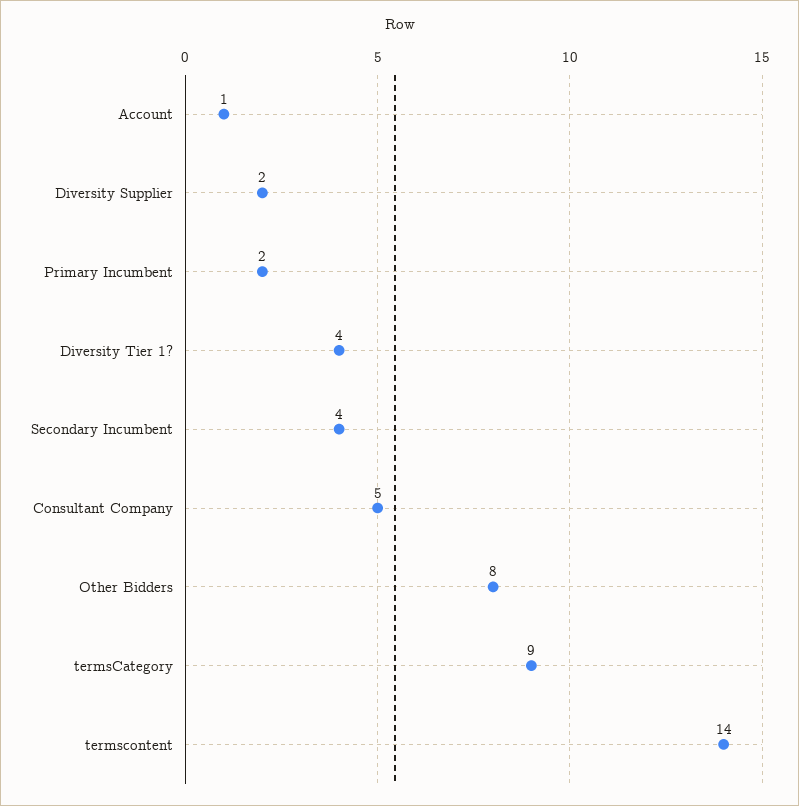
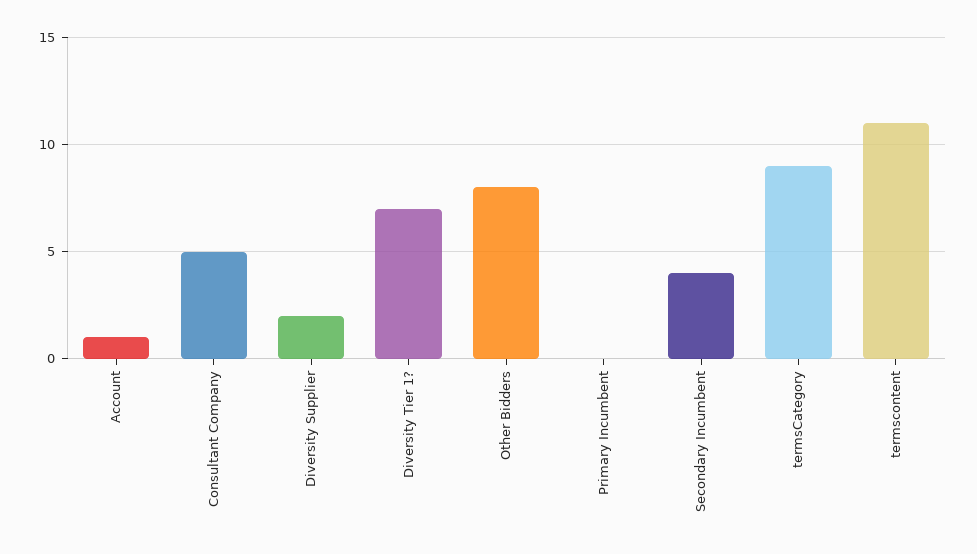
Primary Incumbent: 2 -> 0
Diversity Tier 1?: 4 -> 7
termscontent: 14 -> 11

